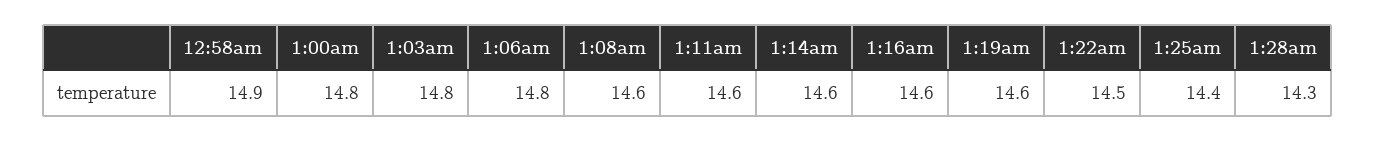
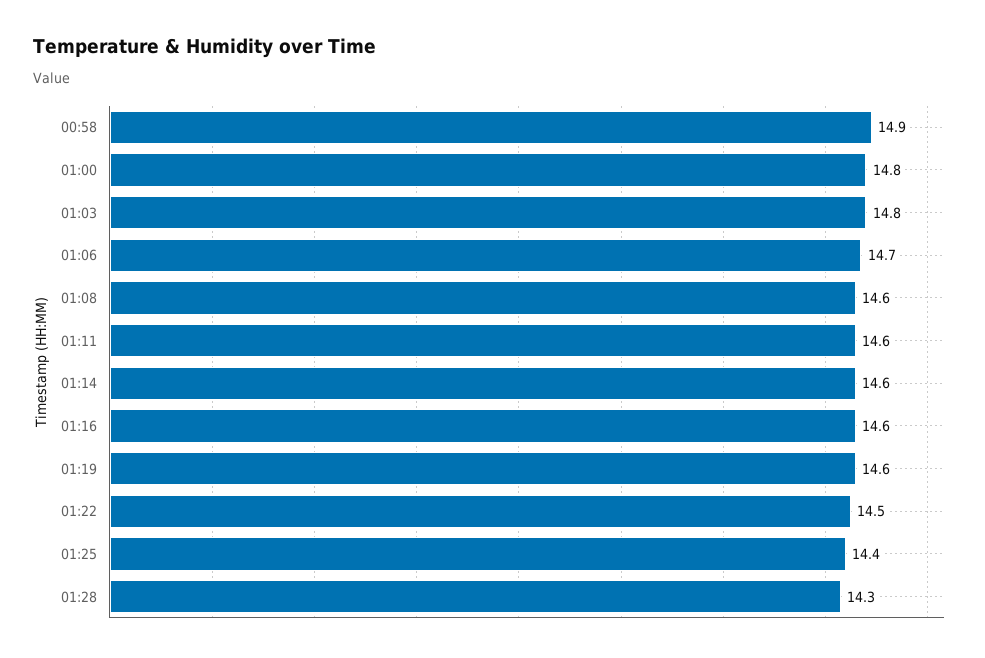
1:06am: 14.8 -> 14.7

